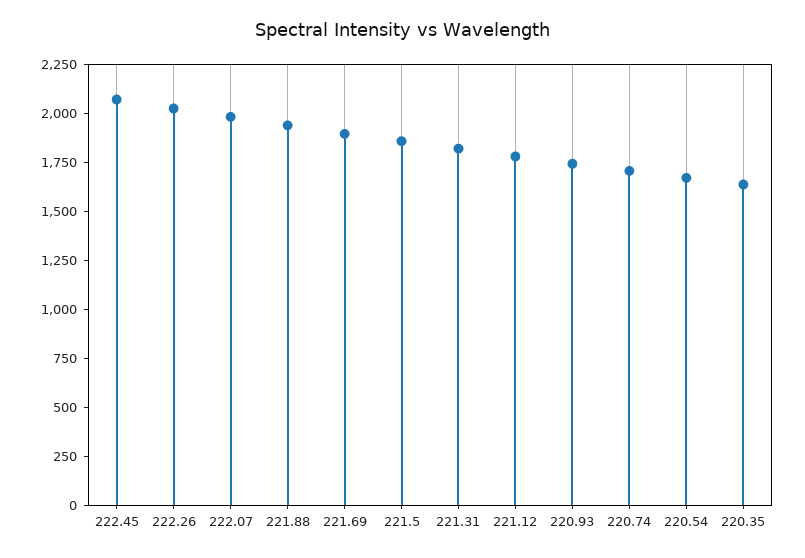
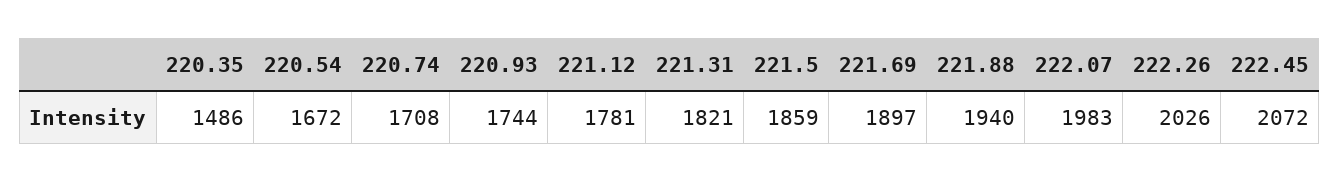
220.35: 1650 -> 1486

